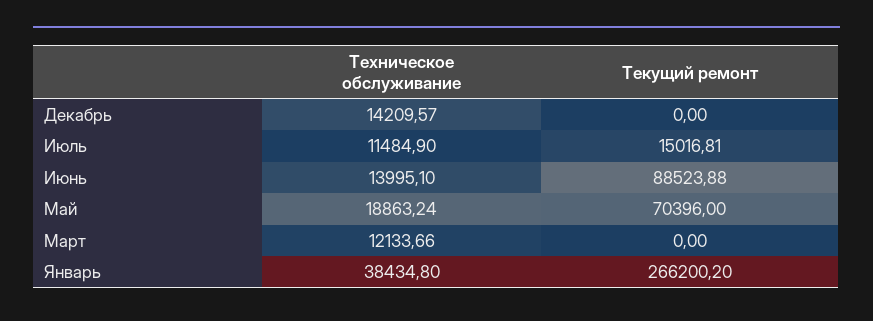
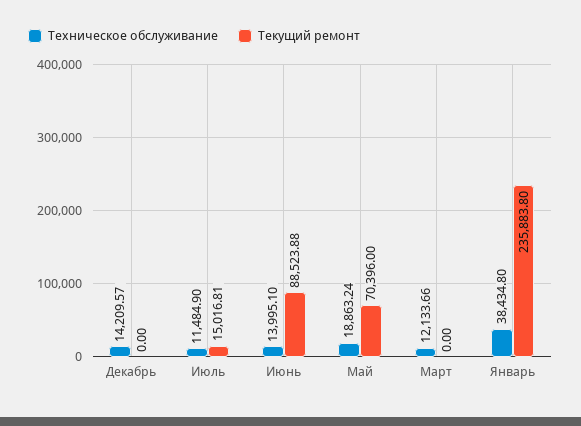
Текущий ремонт, Январь: 266200.2 -> 235883.8

